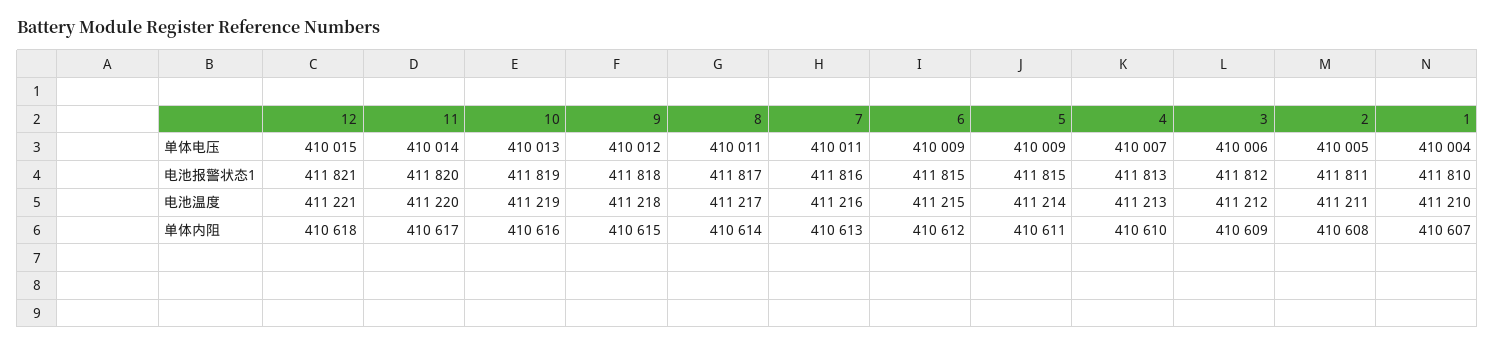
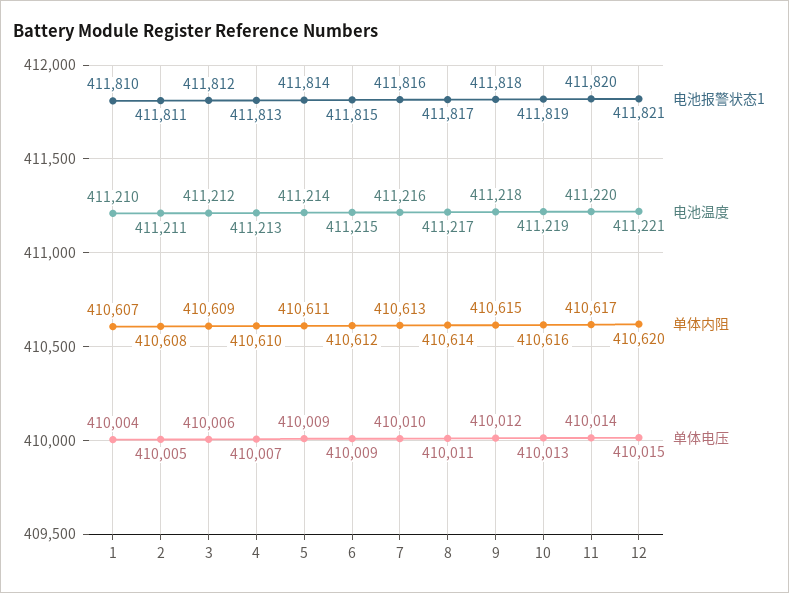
单体电压, 7: 410011 -> 410010
电池报警状态1, 5: 411815 -> 411814
单体内阻, 12: 410618 -> 410620

